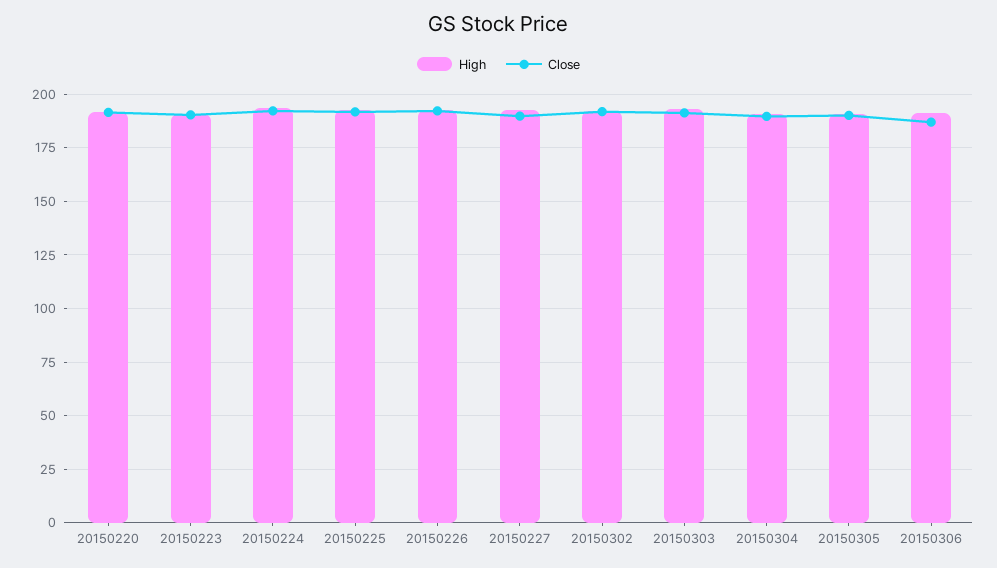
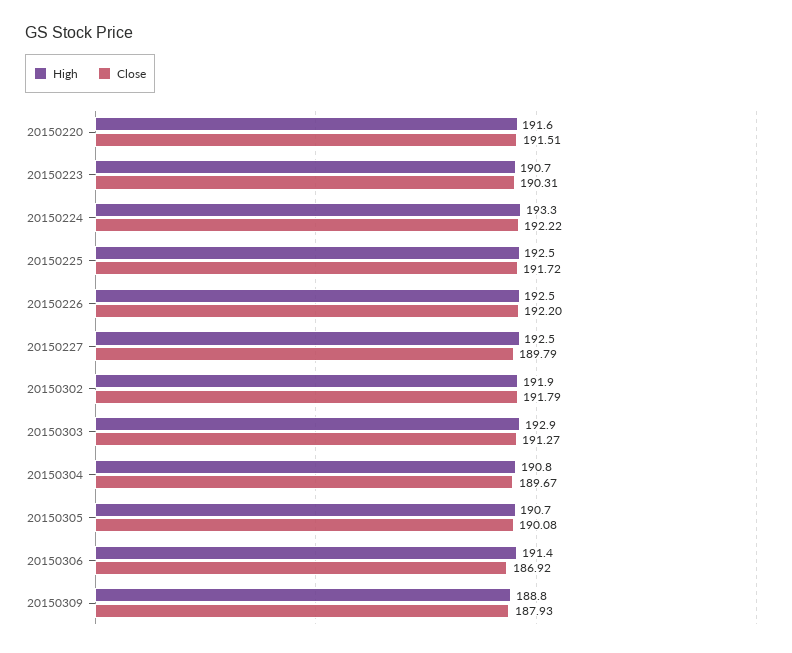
High, 20150309: none -> 188.8
Close, 20150309: none -> 187.93

